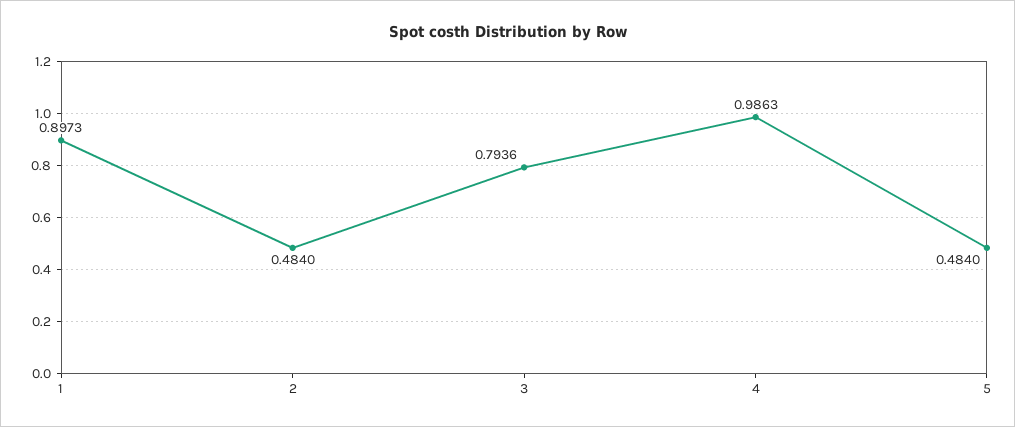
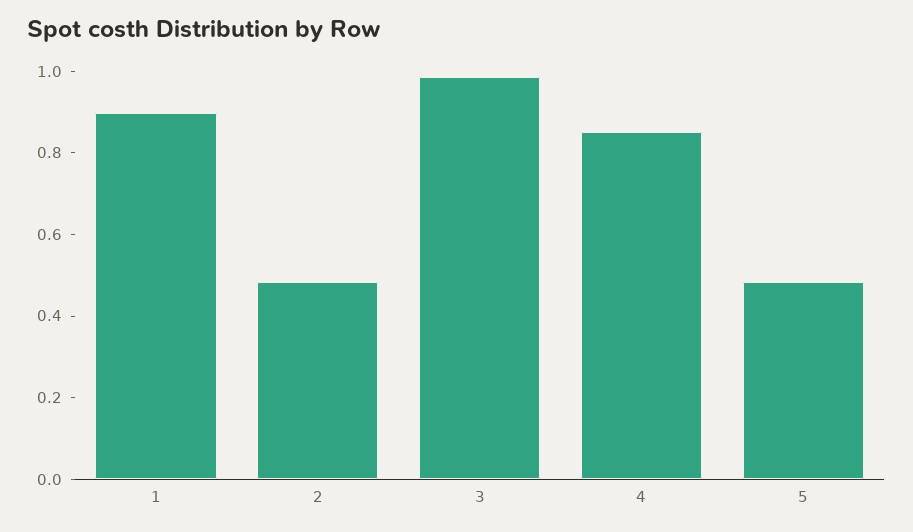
3: 0.7936 -> 1
4: 0.9863 -> 0.85

